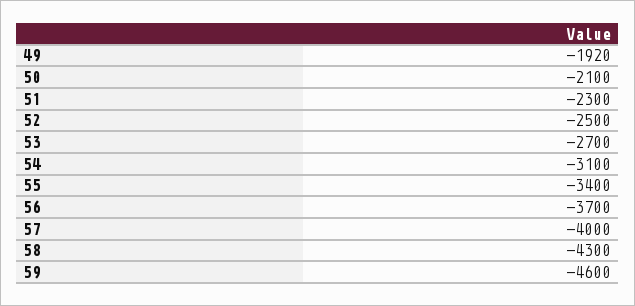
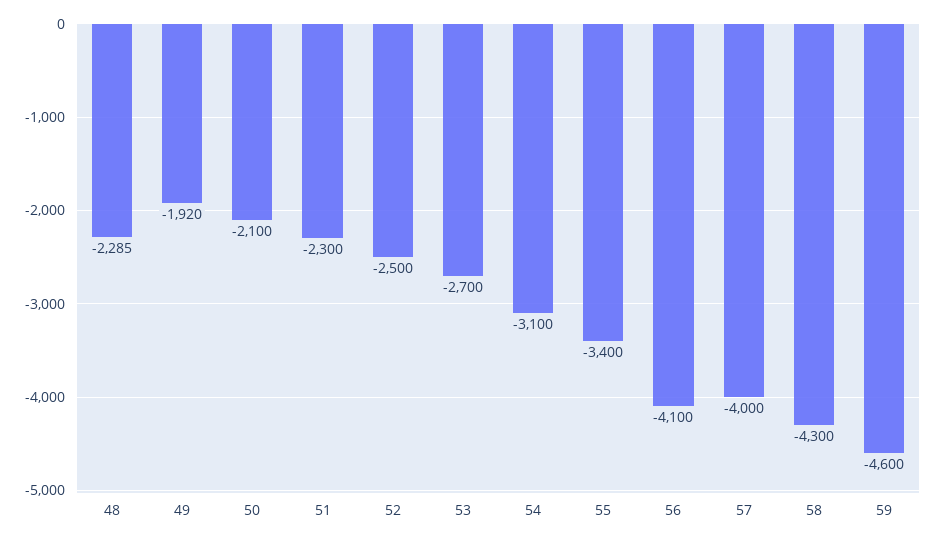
56: -3700 -> -4100
48: none -> -2285

